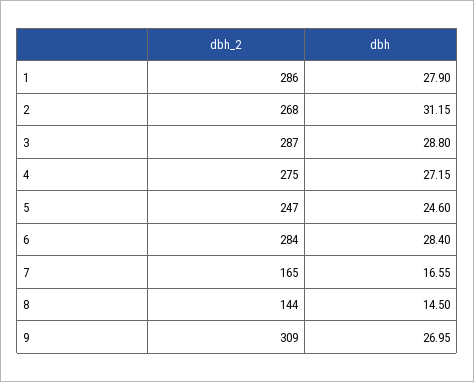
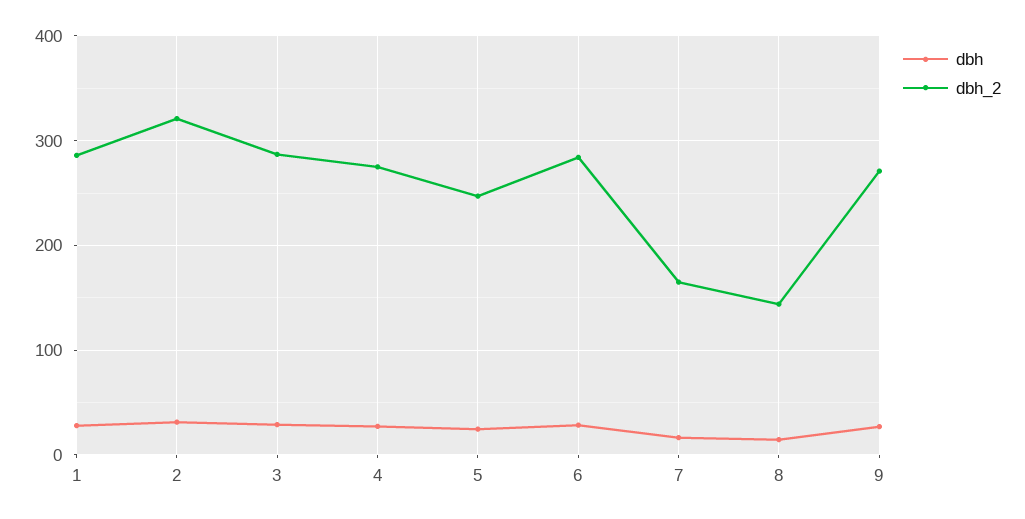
dbh_2, 2: 268 -> 320
dbh_2, 9: 309 -> 270

